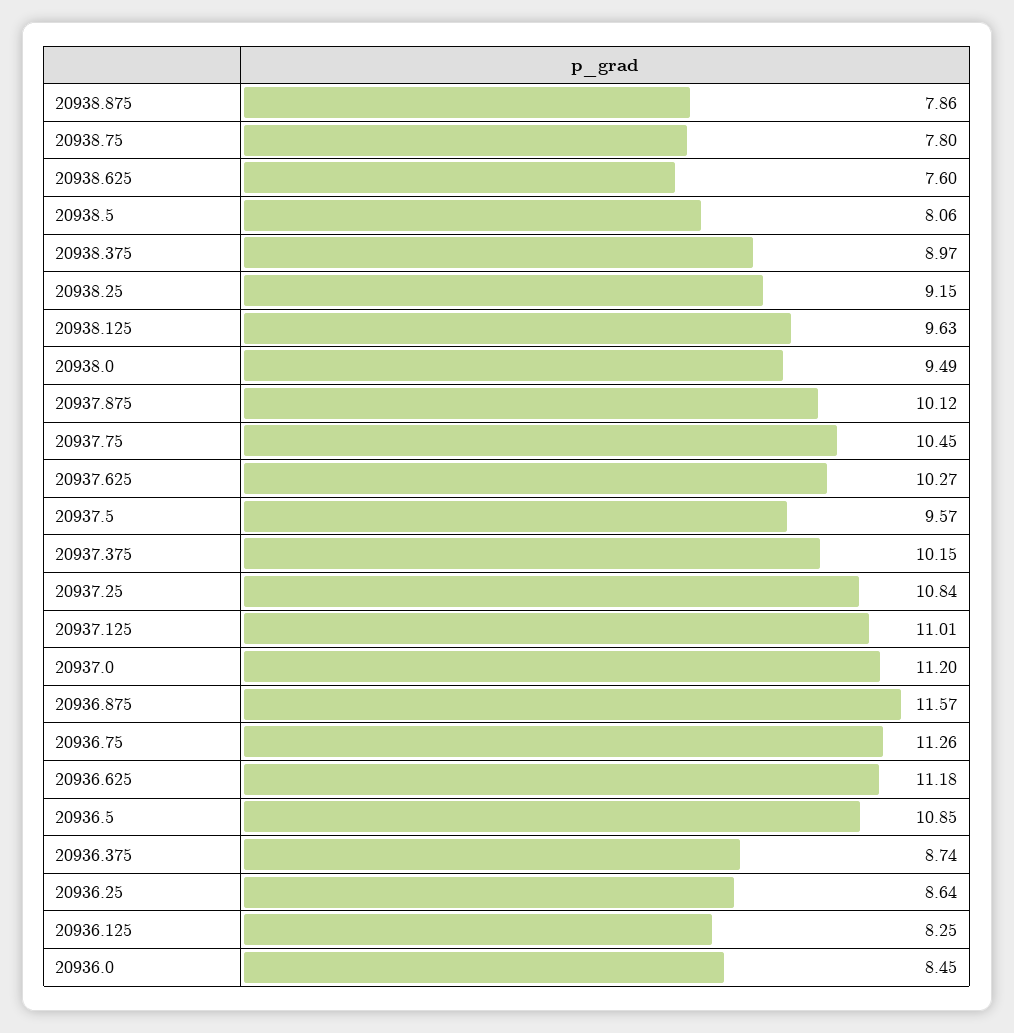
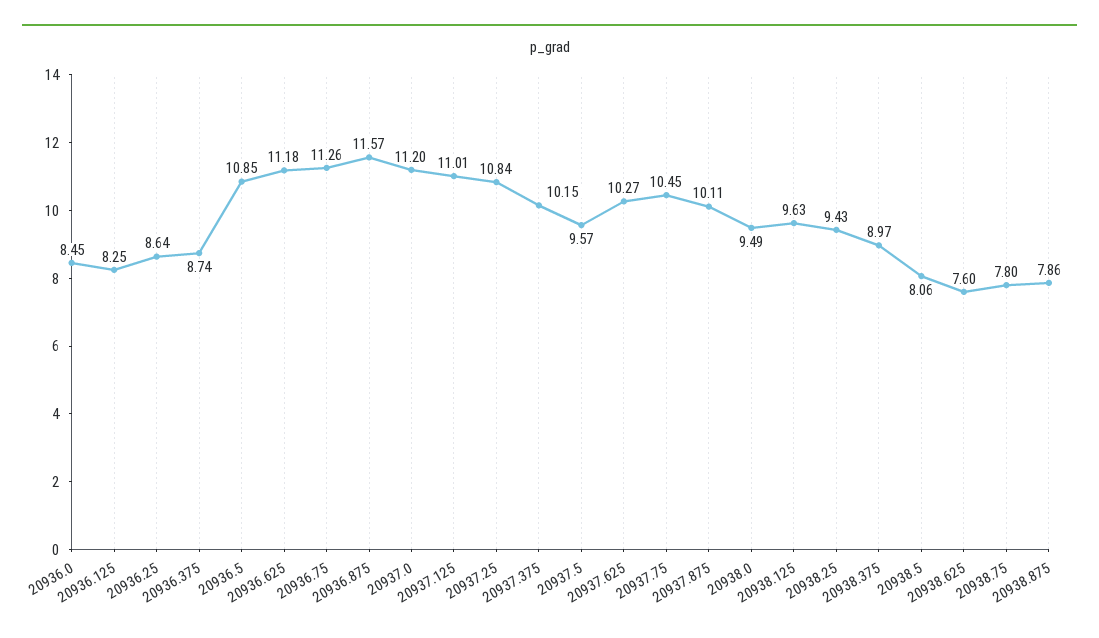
20938.25: 9.15 -> 9.43
20937.875: 10.12 -> 10.11

